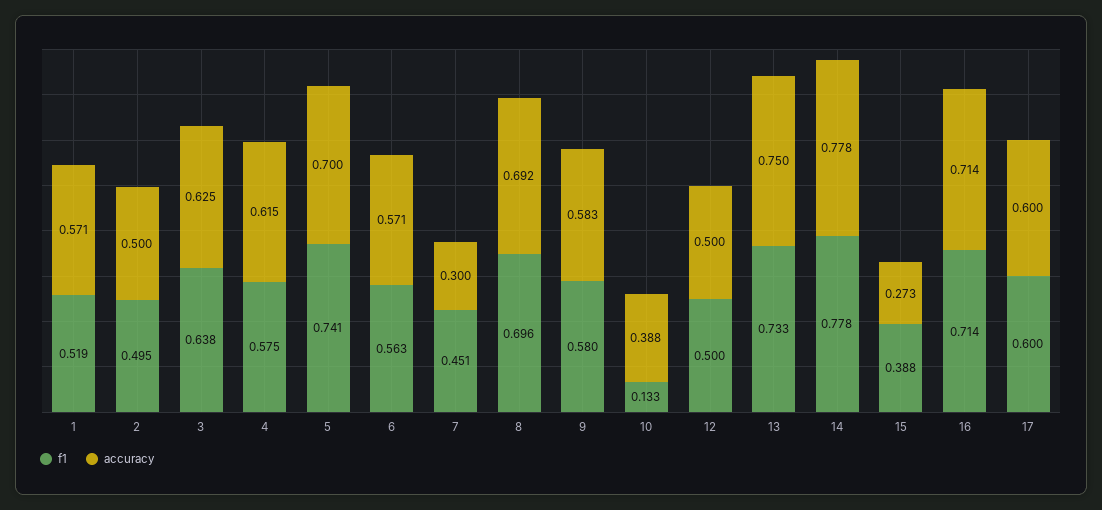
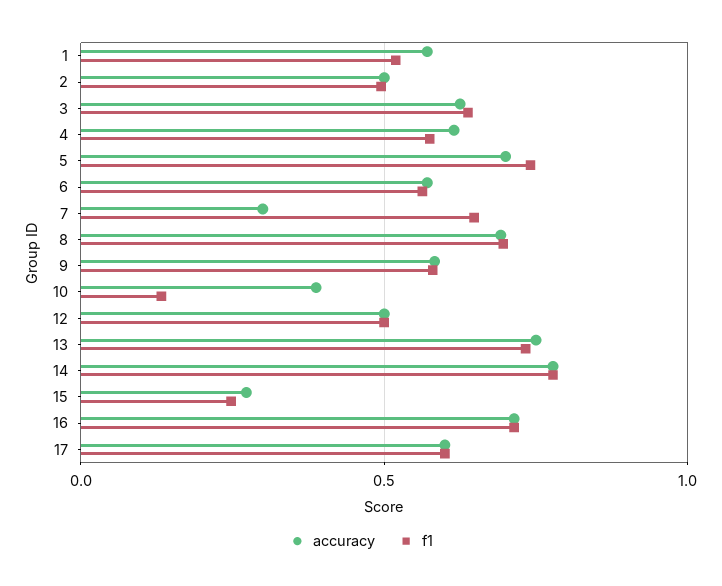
f1, 7: 0.451 -> 0.65
f1, 15: 0.388 -> 0.25

